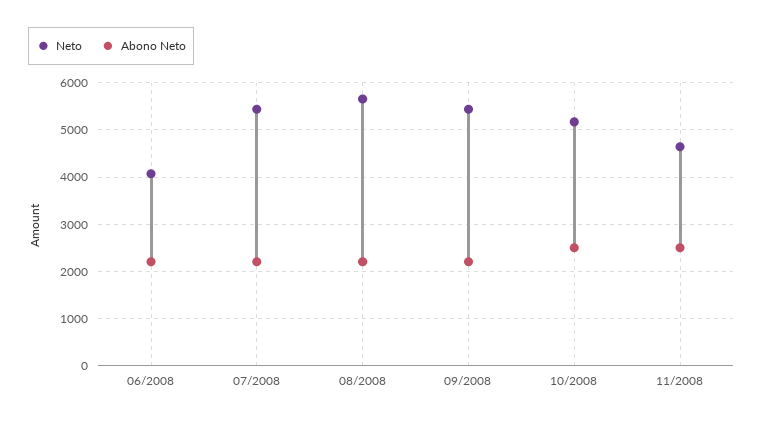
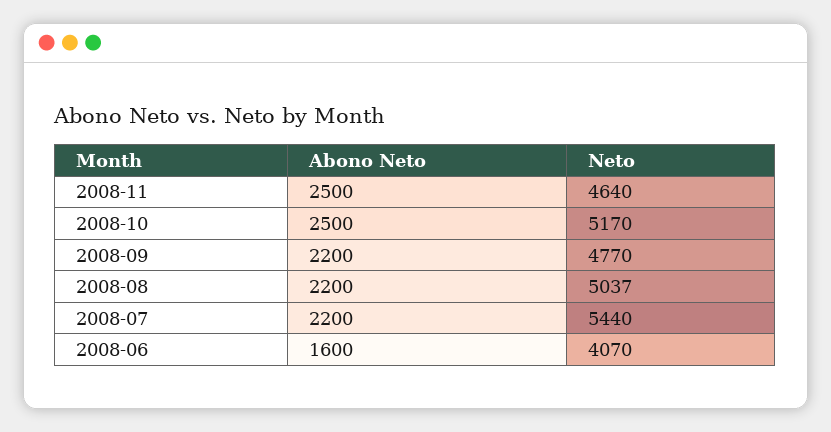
Abono Neto, 06/2008: 2200 -> 1600
Neto, 08/2008: 5600 -> 5037
Neto, 09/2008: 5400 -> 4770

